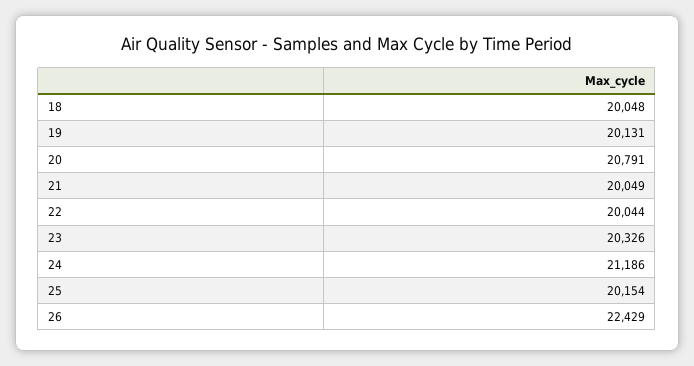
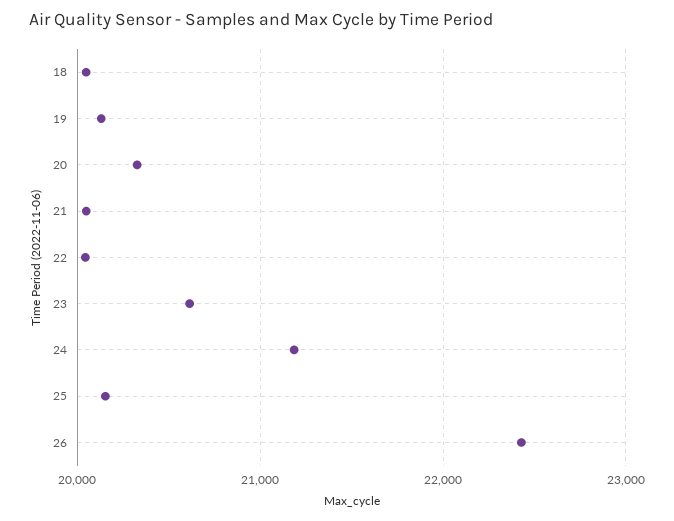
20: 20791 -> 20300
23: 20326 -> 20600

